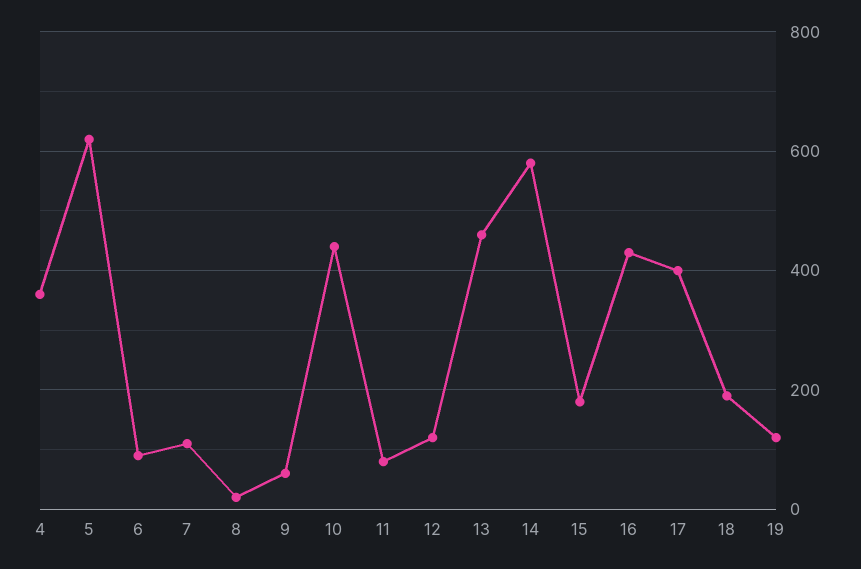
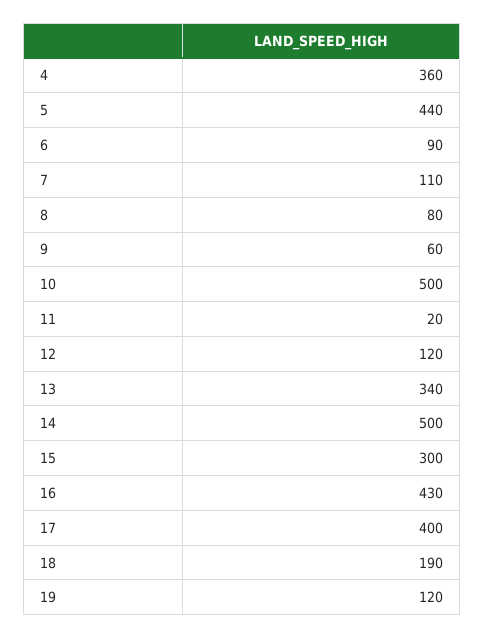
5: 620 -> 440
8: 20 -> 80
10: 440 -> 500
11: 80 -> 20
13: 460 -> 340
14: 580 -> 500
15: 180 -> 300

